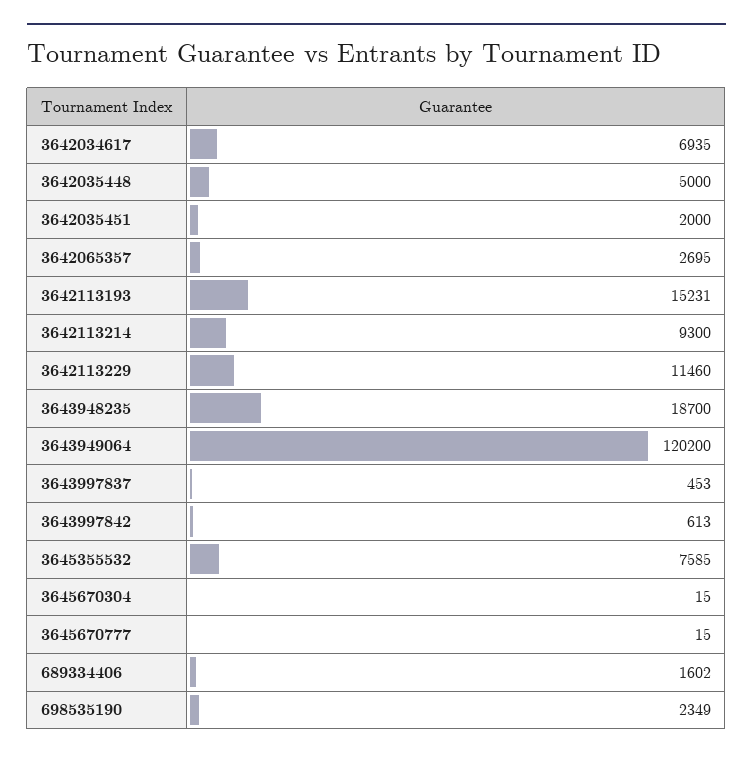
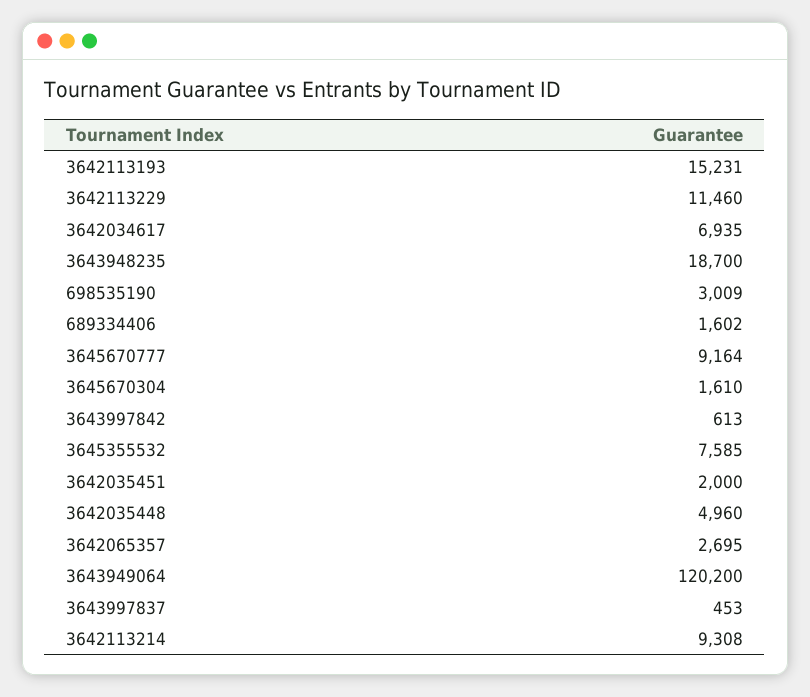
3642035448: 5000 -> 4960
3642113214: 9300 -> 9308
3645670304: 15 -> 1610
3645670777: 15 -> 9164
698535190: 2349 -> 3009

